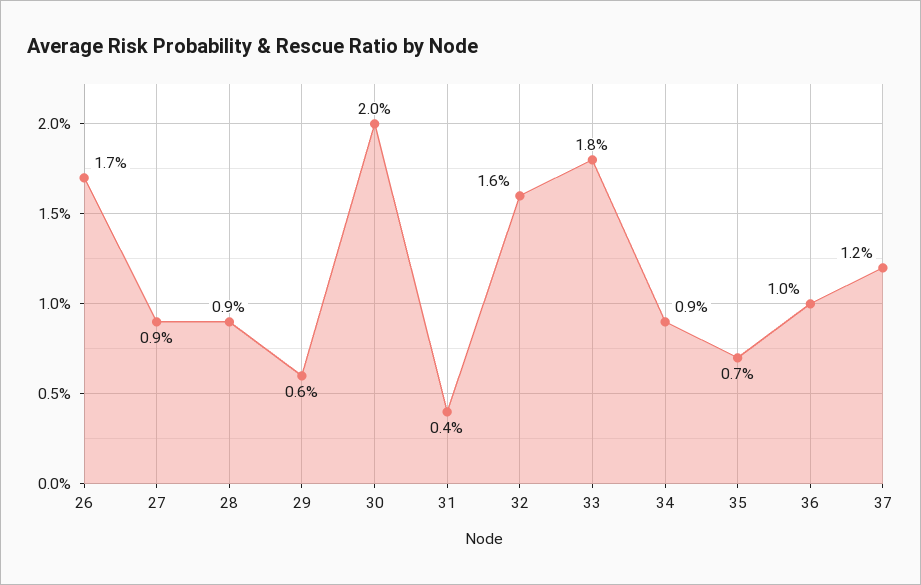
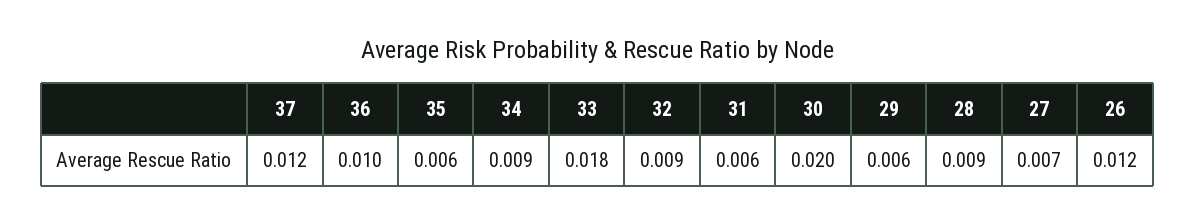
26: 0.017 -> 0.012
27: 0.009 -> 0.007
31: 0.004 -> 0.006
32: 0.016 -> 0.009
35: 0.007 -> 0.006

